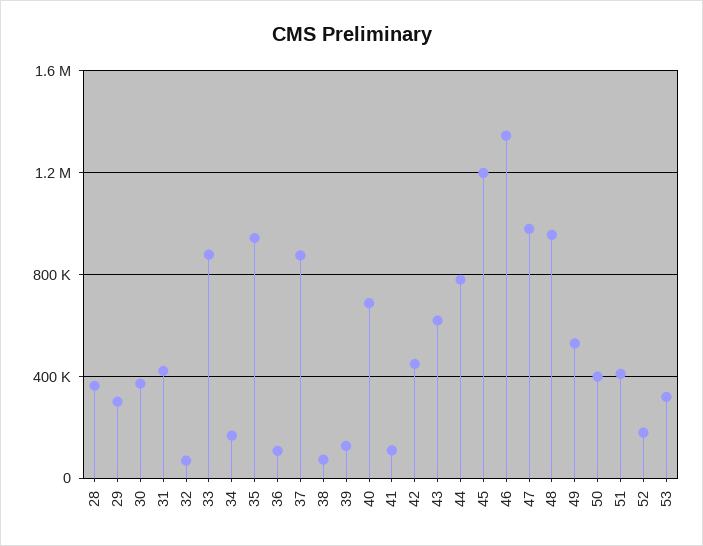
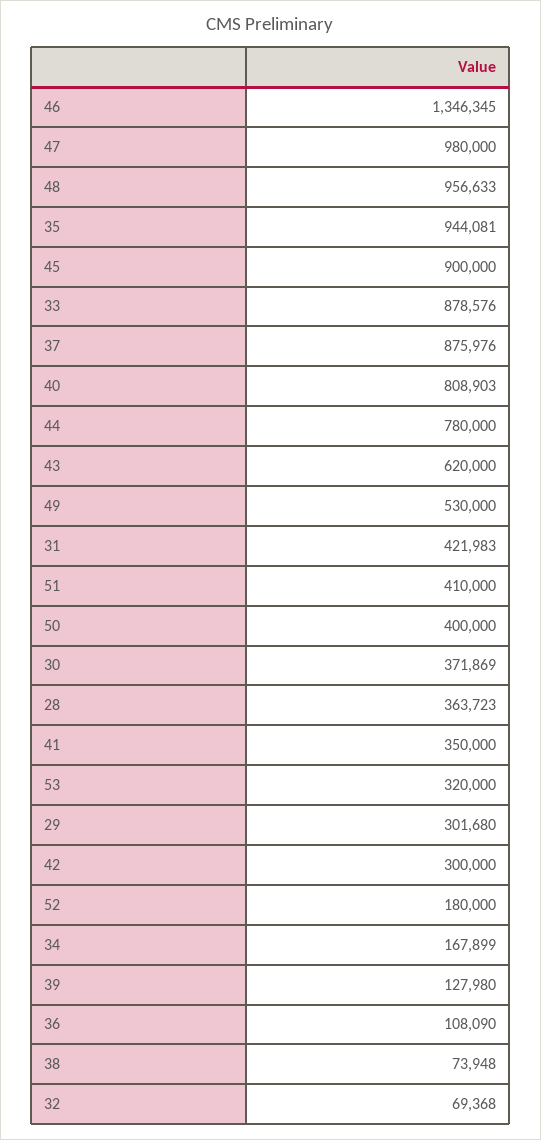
40: 700000 -> 808903
41: 100000 -> 350000
42: 450000 -> 300000
45: 1200000 -> 900000

